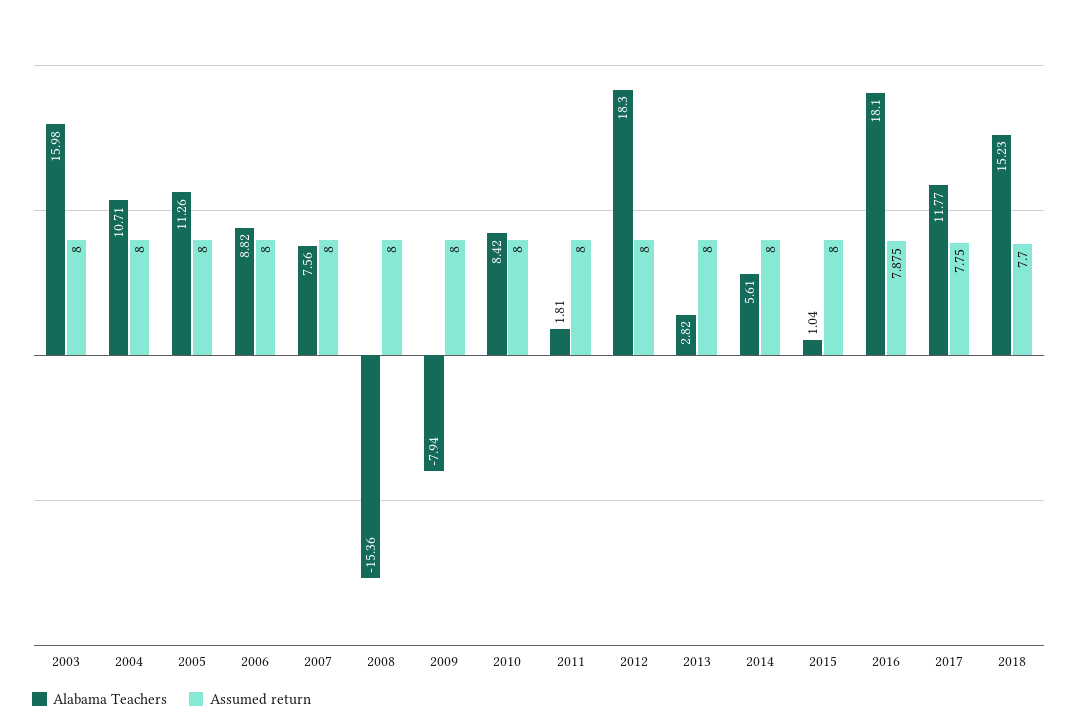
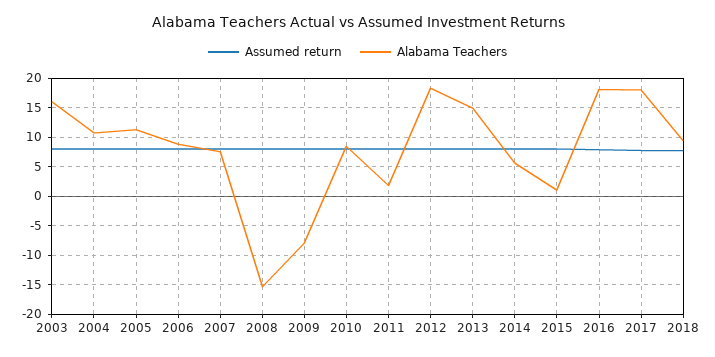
Alabama Teachers, 2013: 2.82 -> 15
Alabama Teachers, 2017: 11.77 -> 17.5
Alabama Teachers, 2018: 15.23 -> 10

